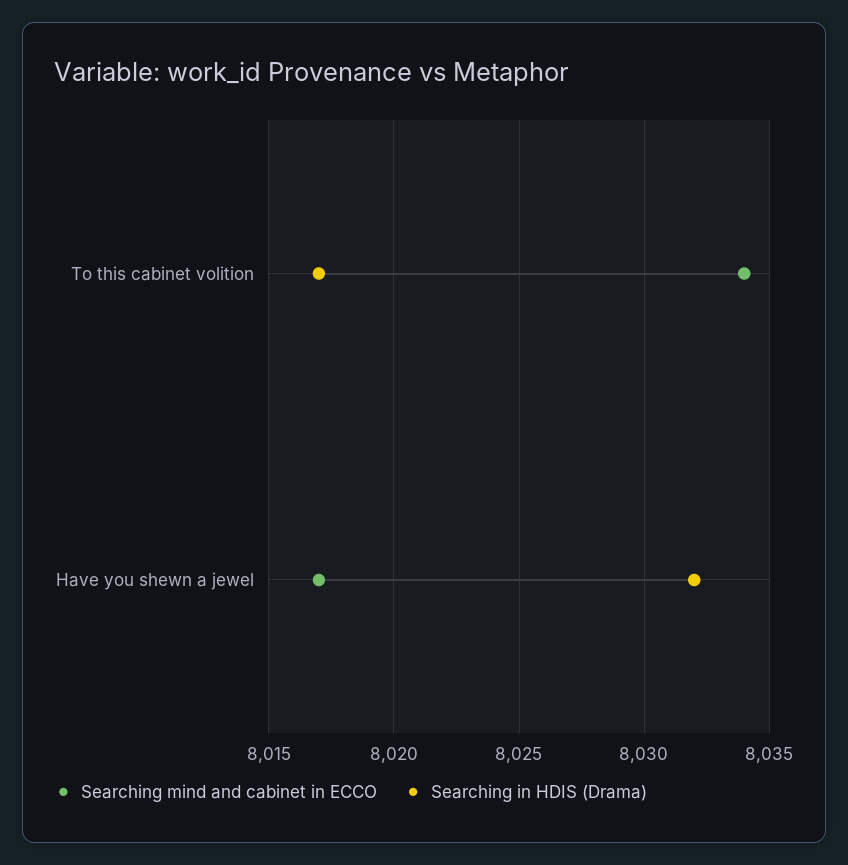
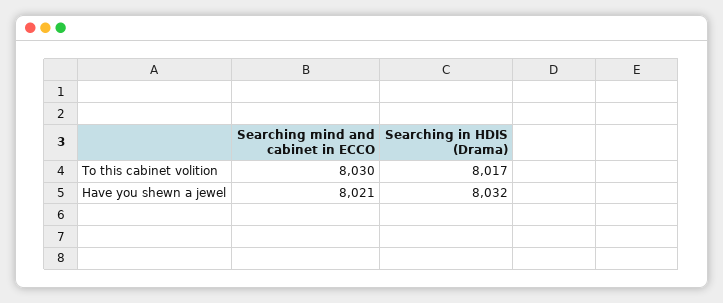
Searching mind and cabinet in ECCO, To this cabinet volition: 8034 -> 8030
Searching mind and cabinet in ECCO, Have you shewn a jewel: 8017 -> 8021

